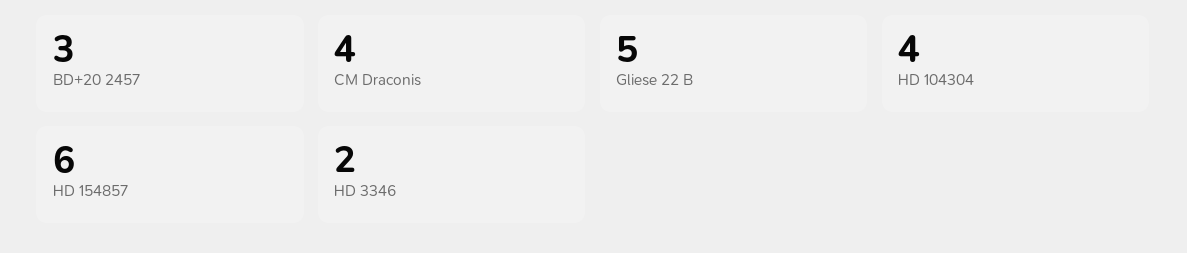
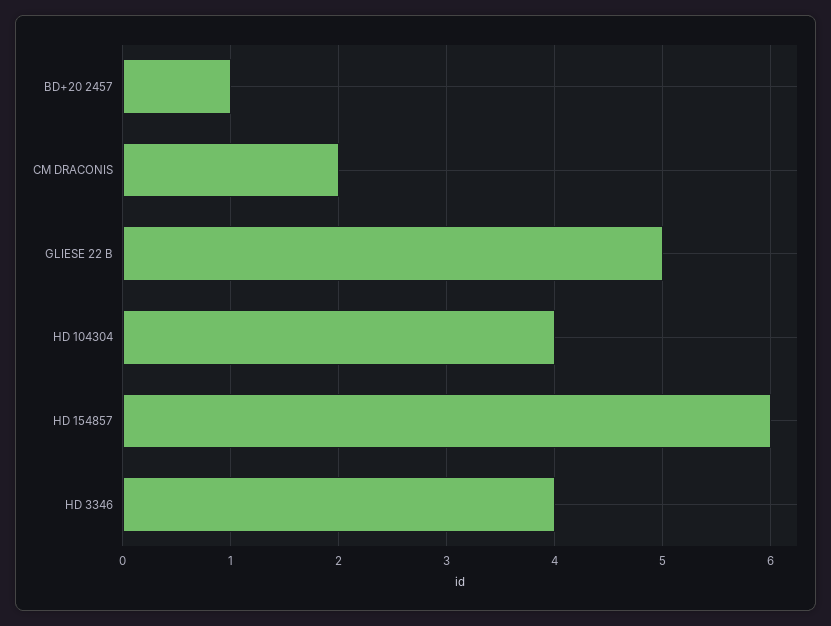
BD+20 2457: 3 -> 1
CM Draconis: 4 -> 2
HD 3346: 2 -> 4

